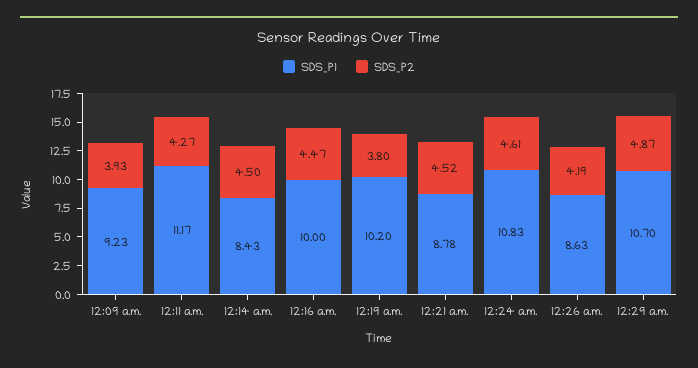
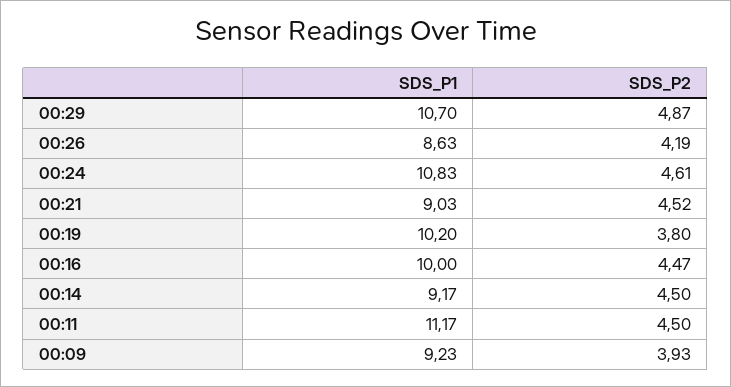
SDS_P2, 12:11 a.m.: 4.27 -> 4.5
SDS_P1, 12:14 a.m.: 8.43 -> 9.17
SDS_P1, 12:21 a.m.: 8.78 -> 9.03

